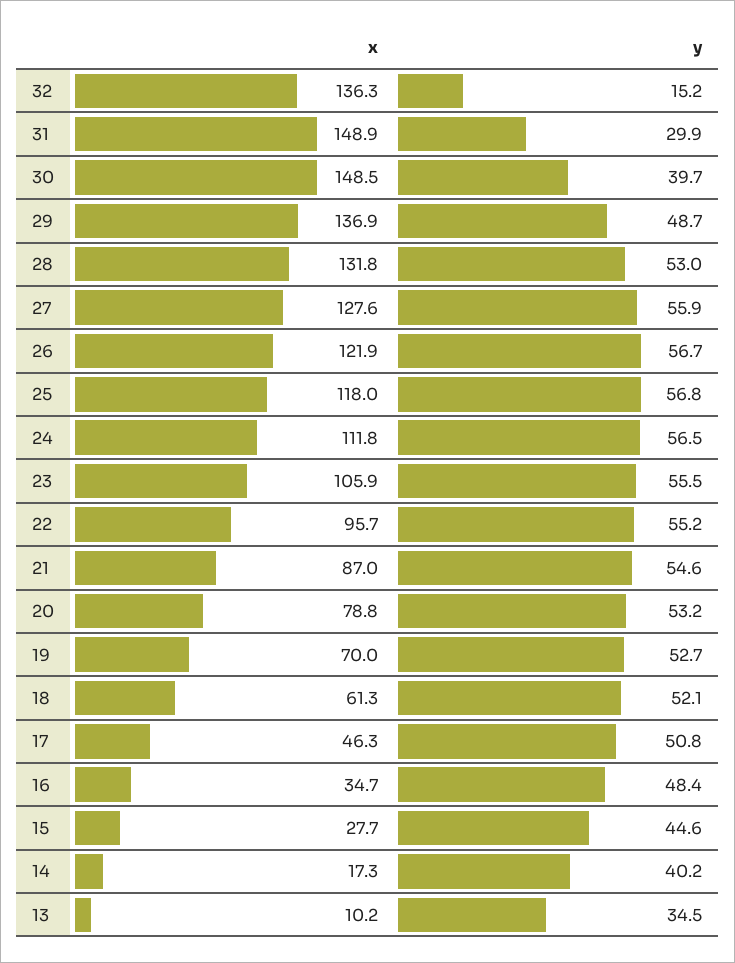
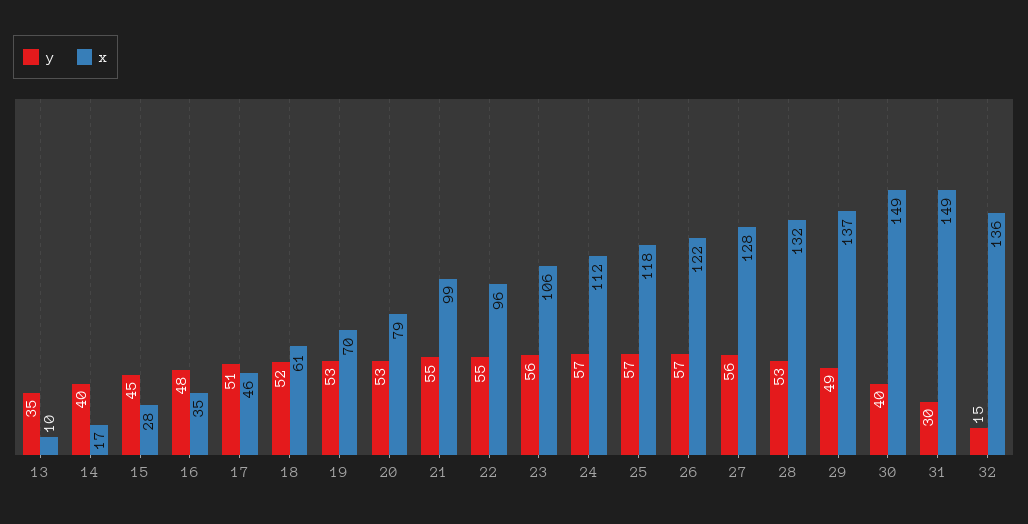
x, 21: 87 -> 99

